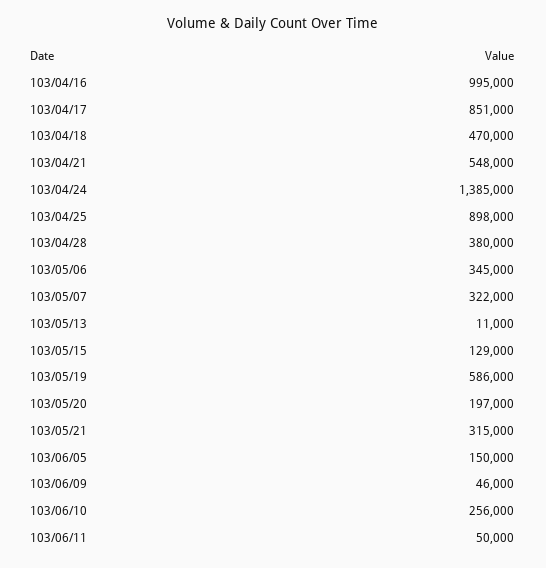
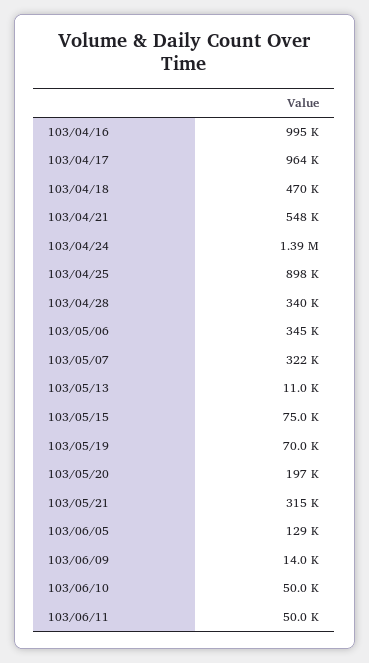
103/04/17: 851000 -> 964000
103/04/28: 380000 -> 340000
103/05/15: 129000 -> 75000
103/05/19: 586000 -> 70000
103/06/05: 150000 -> 129000
103/06/09: 46000 -> 14000
103/06/10: 256000 -> 50000

